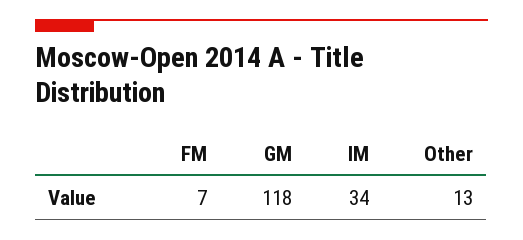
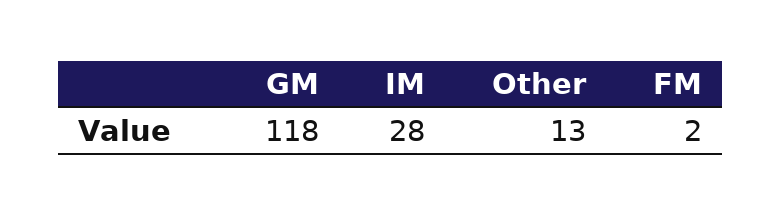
FM: 7 -> 2
IM: 34 -> 28

